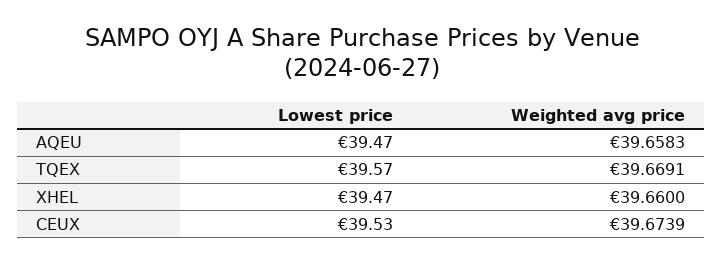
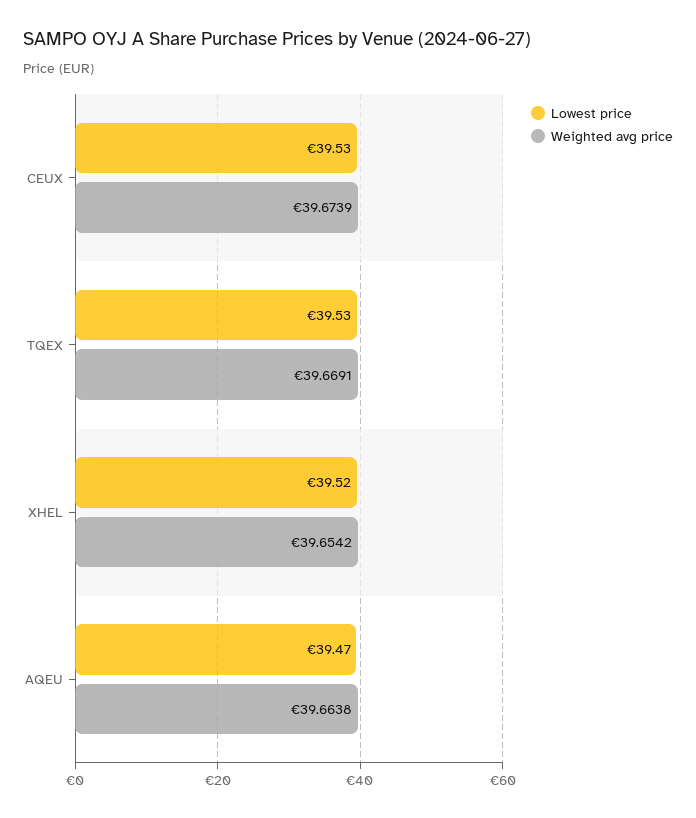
Weighted avg price, AQEU: 39.6583 -> 39.6638
Lowest price, TQEX: 39.57 -> 39.53
Lowest price, XHEL: 39.47 -> 39.52
Weighted avg price, XHEL: 39.66 -> 39.6542

